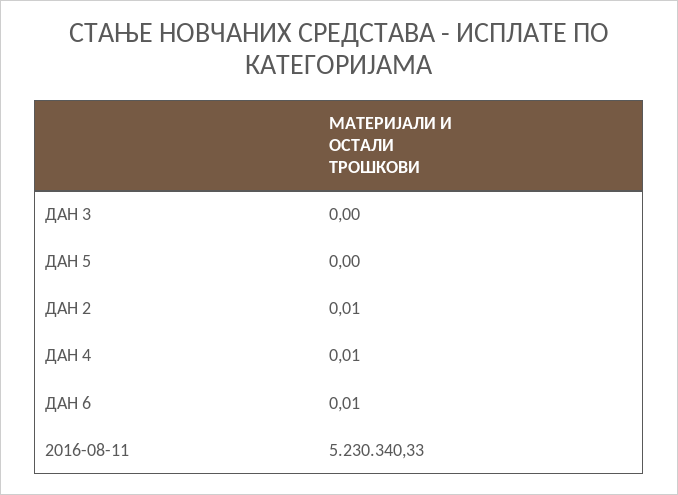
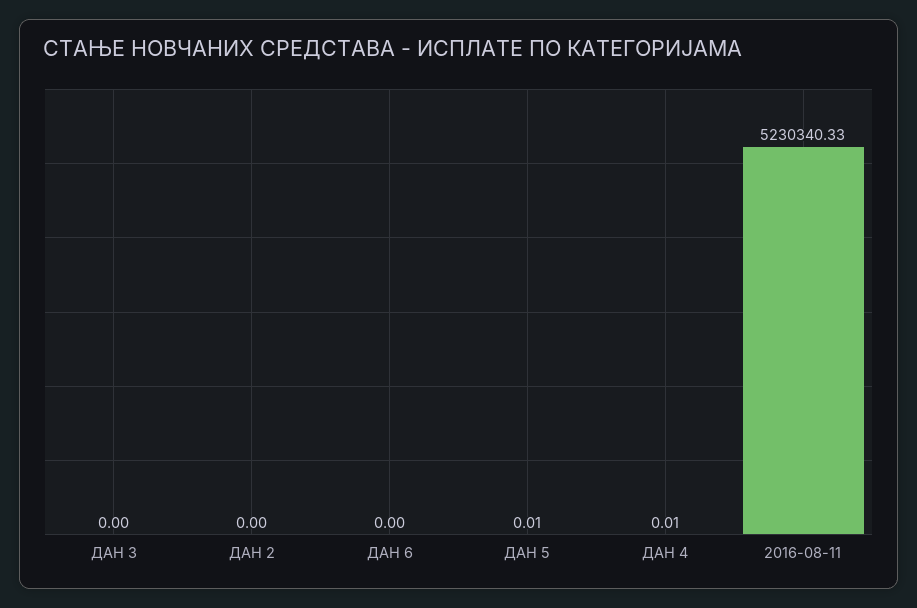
ДАН 5: 0 -> 0.01
ДАН 2: 0.01 -> 0
ДАН 6: 0.01 -> 0

